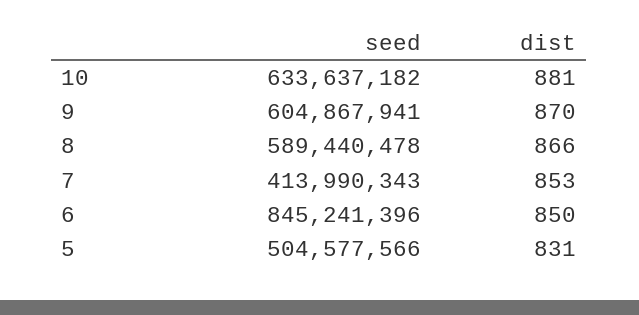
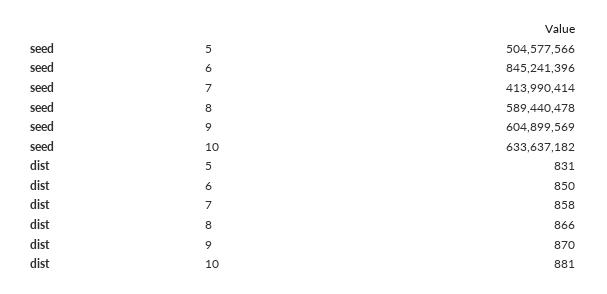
seed, 9: 604867941 -> 604899569
seed, 7: 413990343 -> 413990414
dist, 7: 853 -> 858

